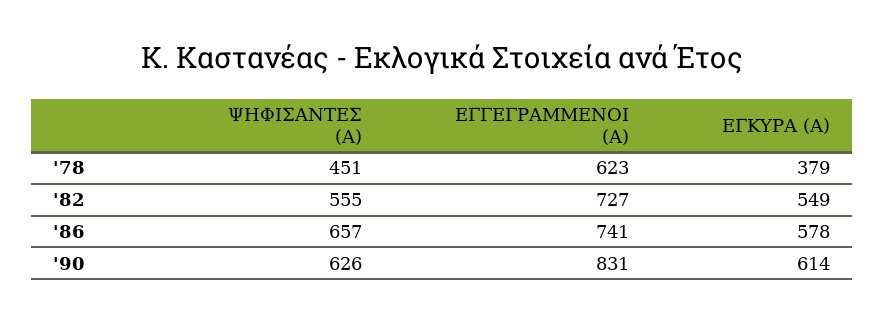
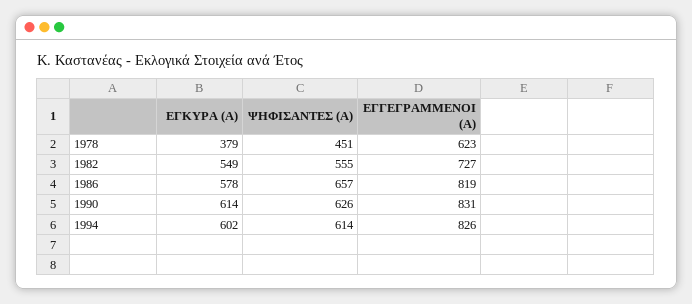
ΕΓΓΕΓΡΑΜΜΕΝΟΙ (Α), '86: 741 -> 819
ΕΓΚΥΡΑ (Α), 1994: none -> 602
ΨΗΦΙΣΑΝΤΕΣ (Α), 1994: none -> 614
ΕΓΓΕΓΡΑΜΜΕΝΟΙ (Α), 1994: none -> 826

